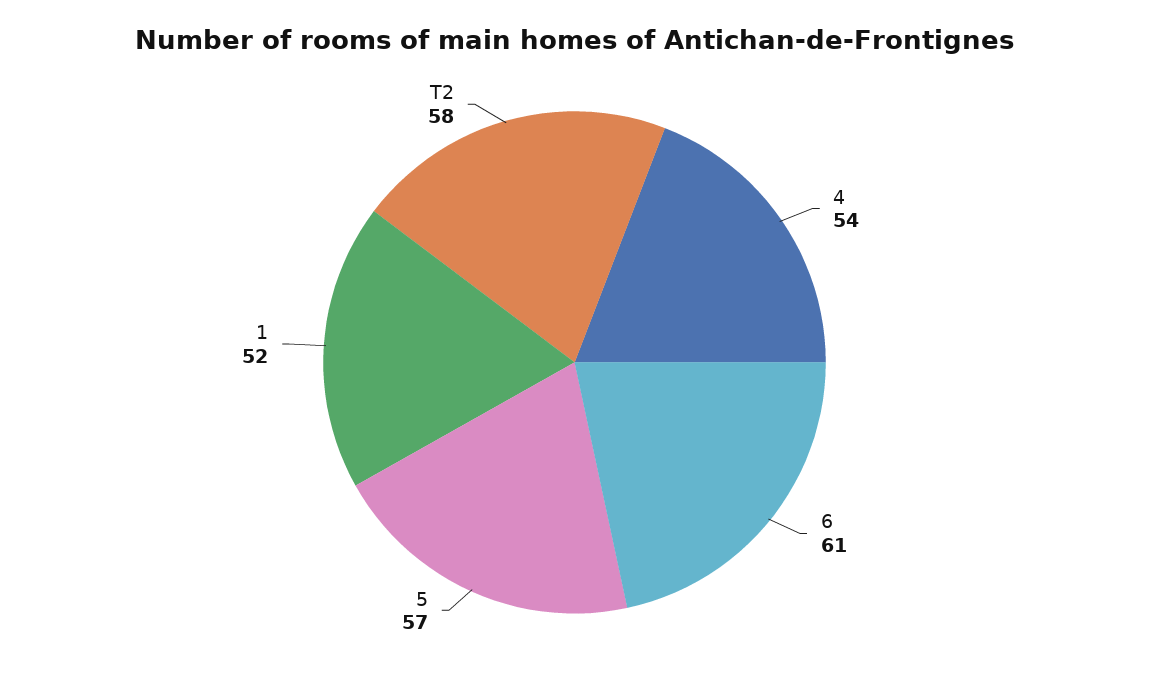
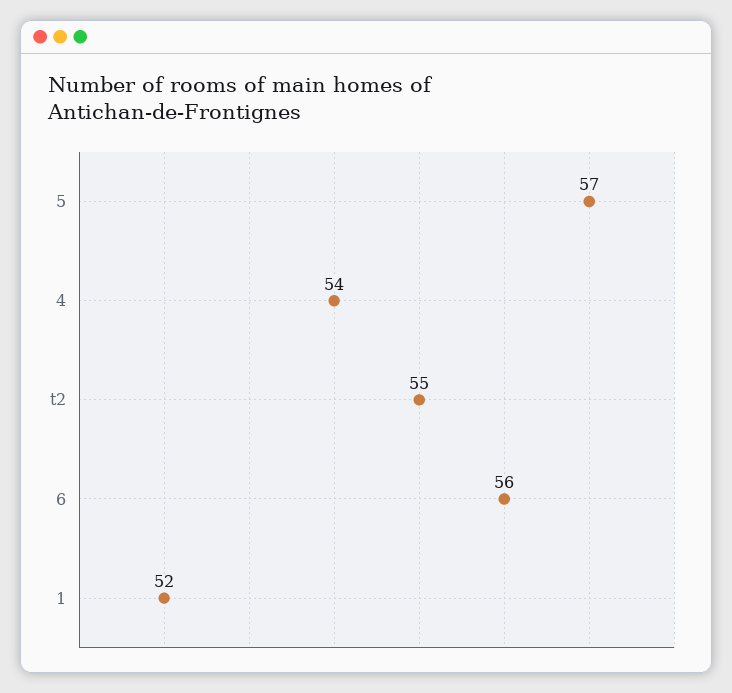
6: 61 -> 56
T2: 58 -> 55

